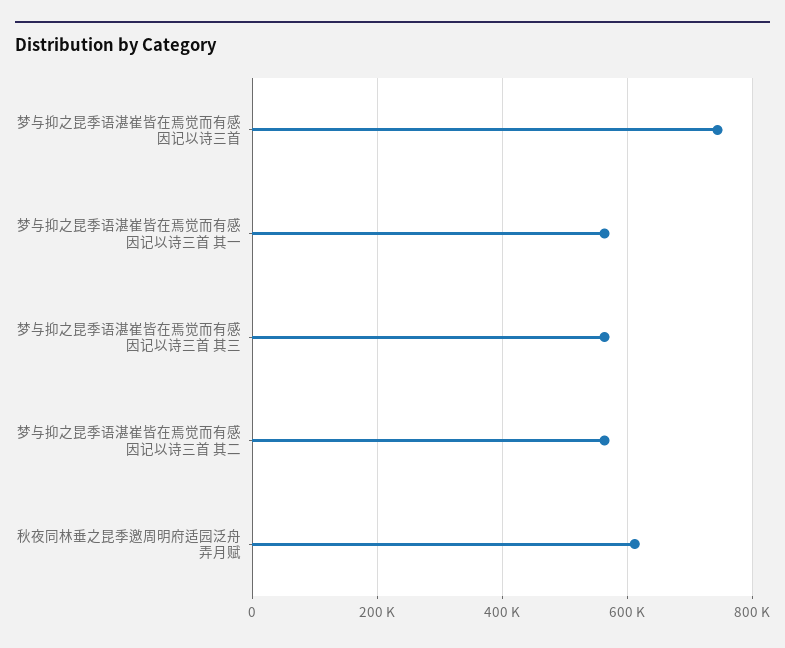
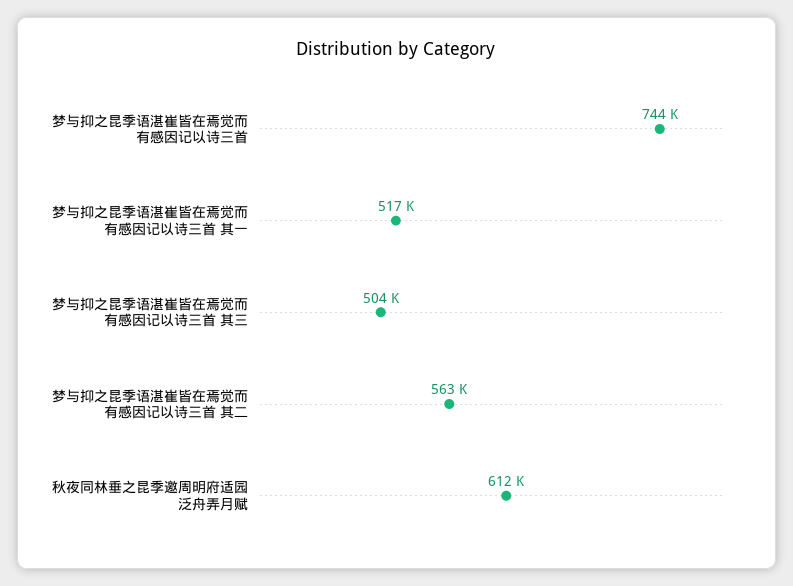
梦与抑之昆季语湛崔皆在焉觉而有感因记以诗三首 其一: 560000 -> 517000
梦与抑之昆季语湛崔皆在焉觉而有感因记以诗三首 其三: 560000 -> 504000

